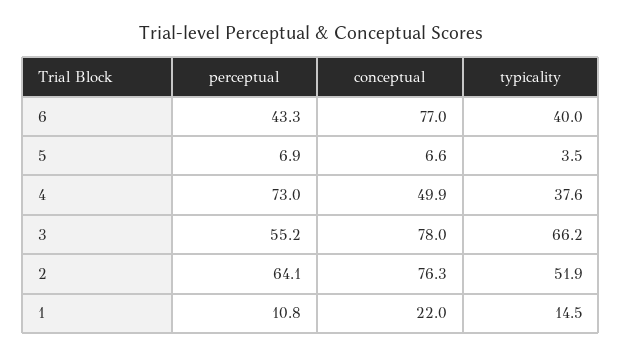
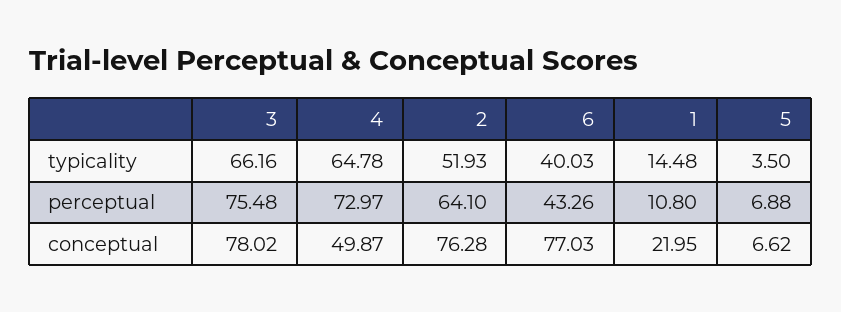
typicality, 4: 37.6 -> 64.78
perceptual, 3: 55.2 -> 75.48

